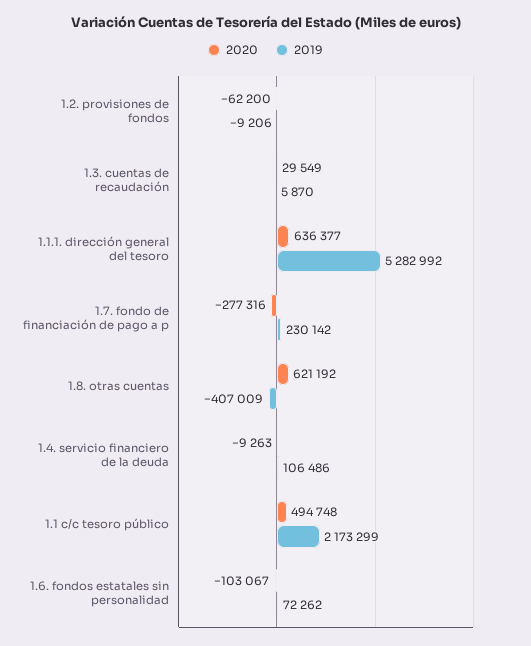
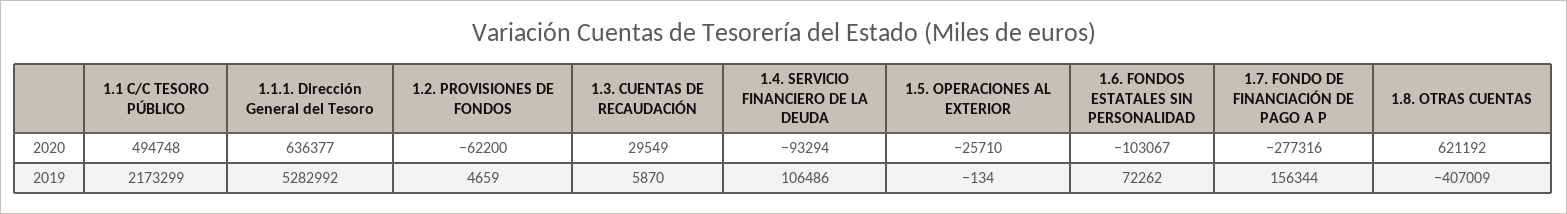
2019, 1.2. provisiones de fondos: -9206 -> 4659
2019, 1.7. fondo de financiación de pago a p: 230142 -> 156344
2020, 1.4. servicio financiero de la deuda: -9263 -> -93294
2020, 1.5. OPERACIONES AL EXTERIOR: none -> -25710
2019, 1.5. OPERACIONES AL EXTERIOR: none -> -134

